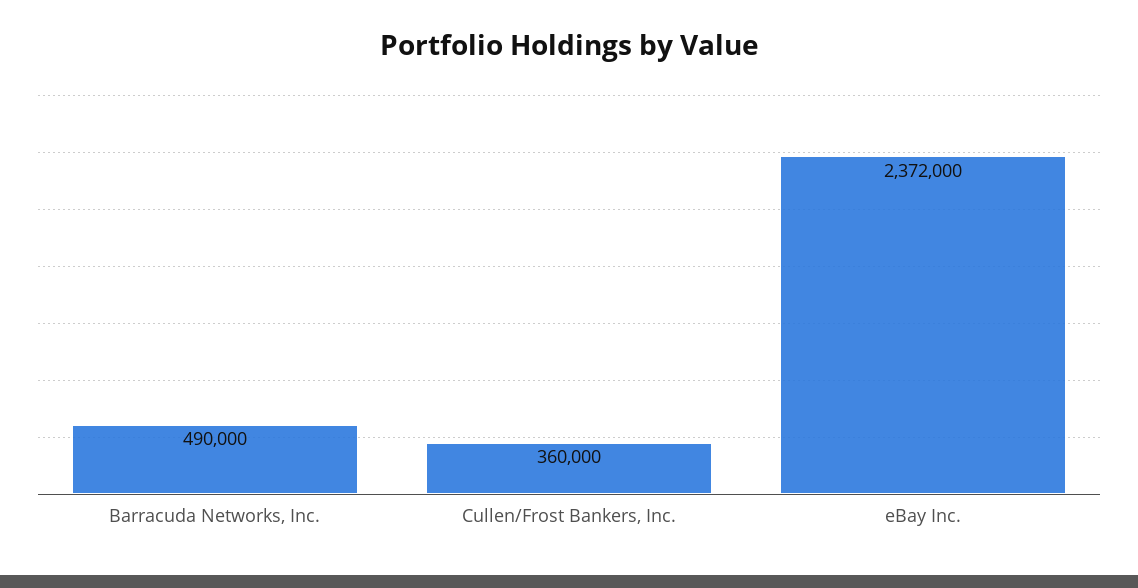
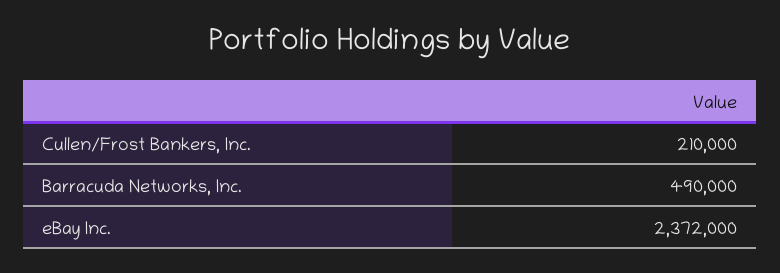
Cullen/Frost Bankers, Inc.: 360000 -> 210000

